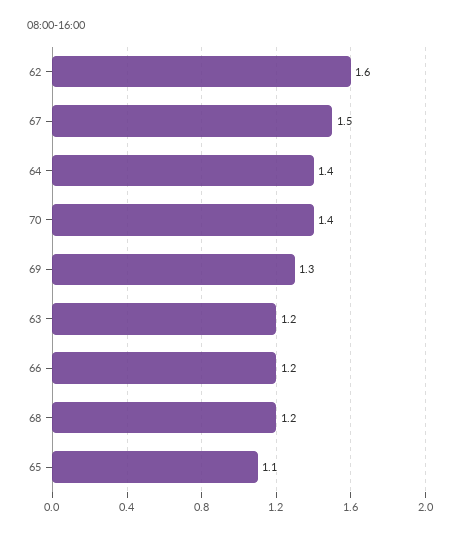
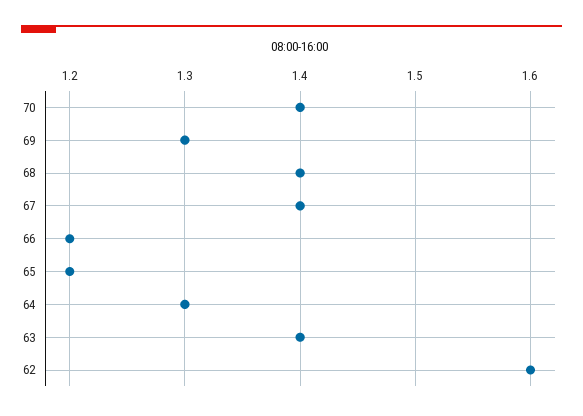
67: 1.5 -> 1.4
64: 1.4 -> 1.3
63: 1.2 -> 1.4
68: 1.2 -> 1.4
65: 1.1 -> 1.2

